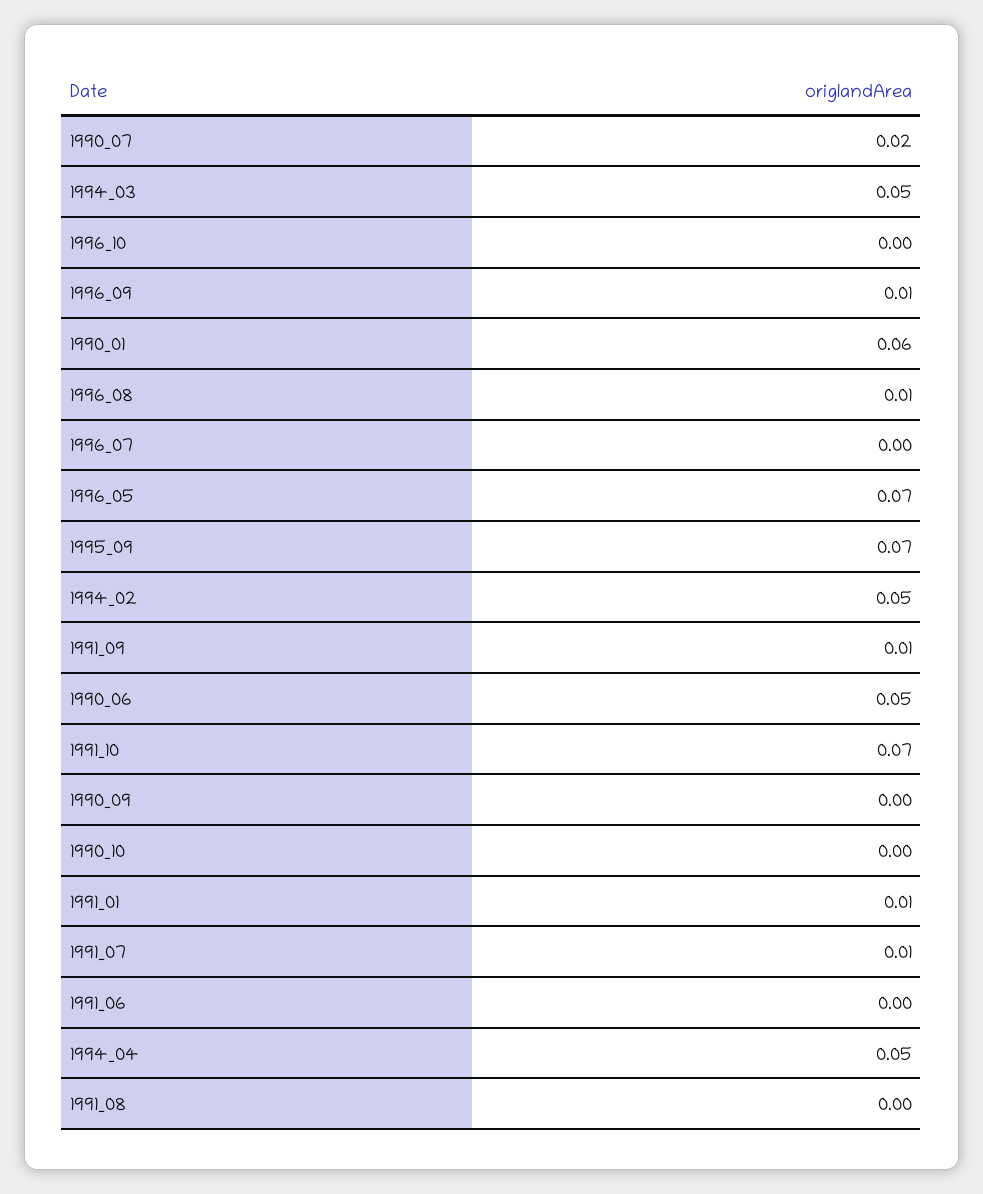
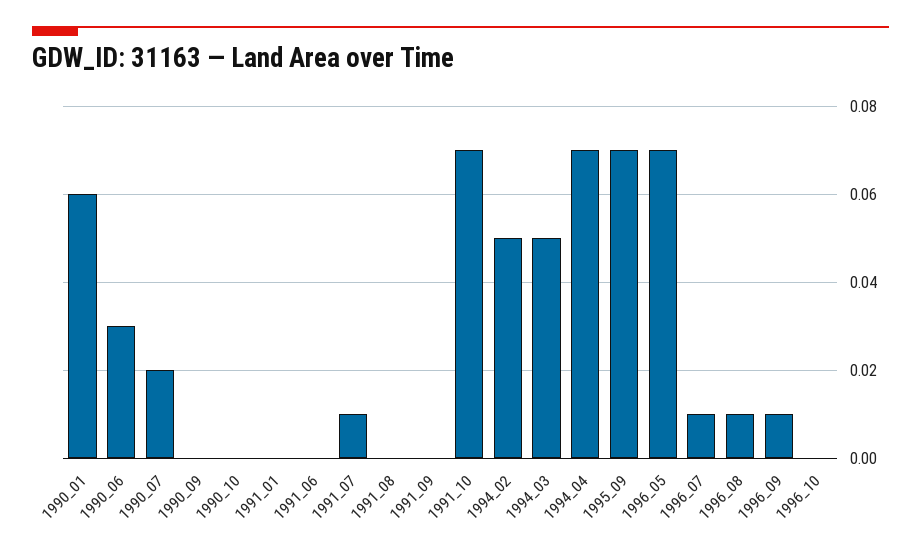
1996_07: 0 -> 0.01
1991_09: 0.01 -> 0
1990_06: 0.05 -> 0.03
1991_01: 0.01 -> 0
1994_04: 0.05 -> 0.07

